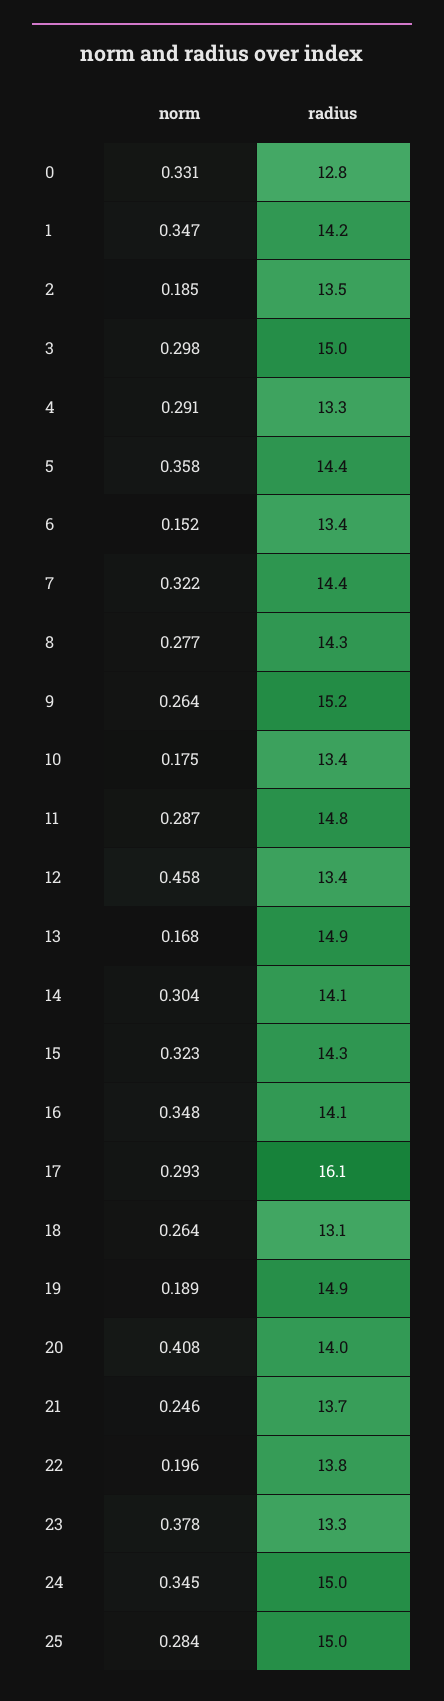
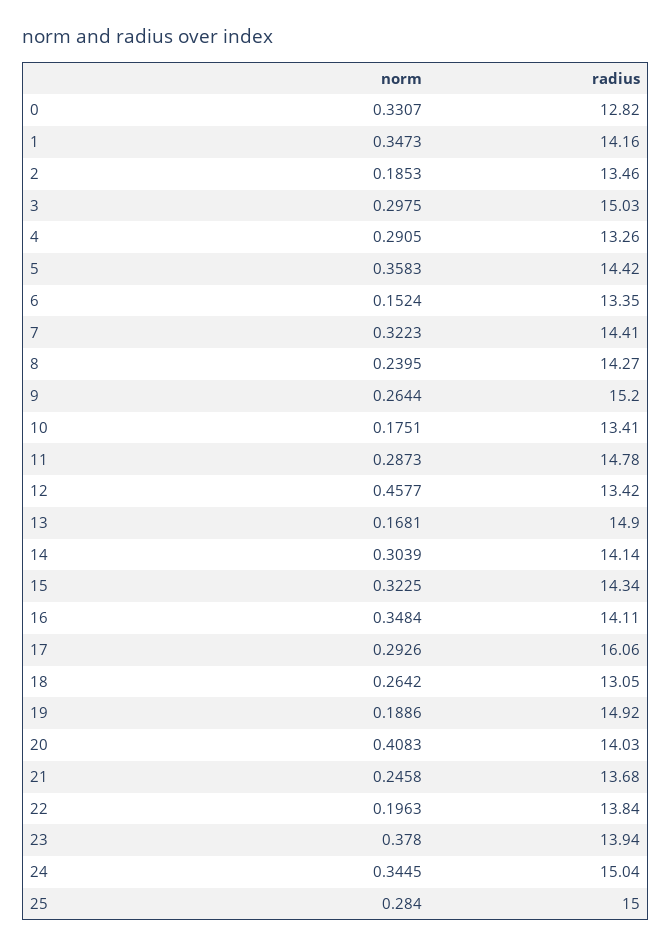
norm, 8: 0.277 -> 0.2395
radius, 23: 13.3 -> 13.94

